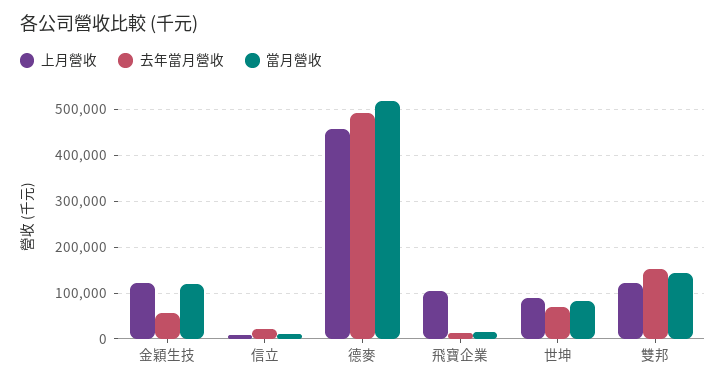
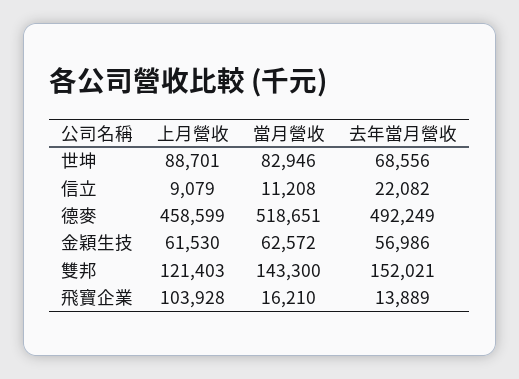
上月營收, 金穎生技: 120000 -> 61530
當月營收, 金穎生技: 120000 -> 62572

